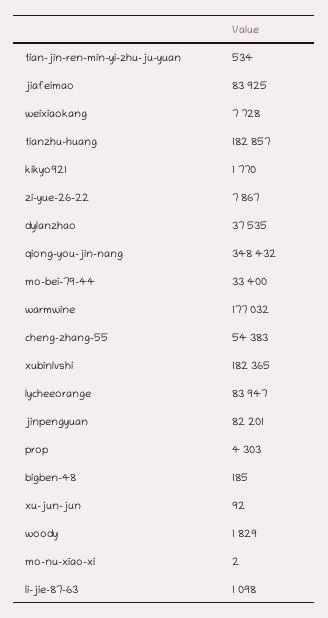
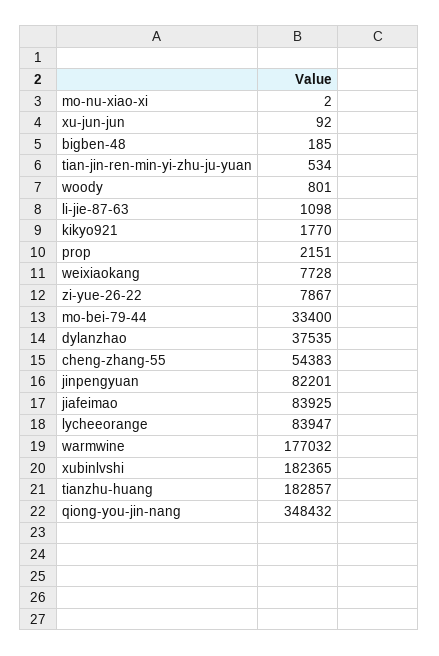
prop: 4303 -> 2151
woody: 1829 -> 801

